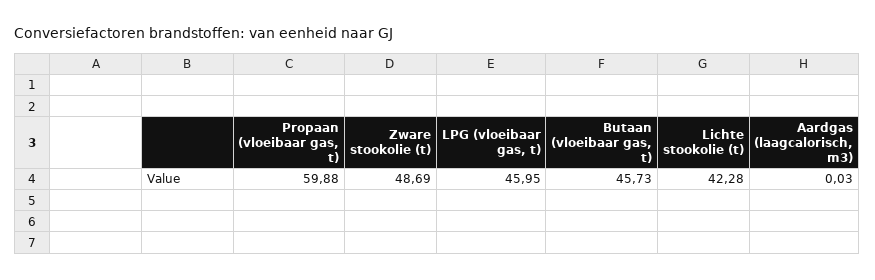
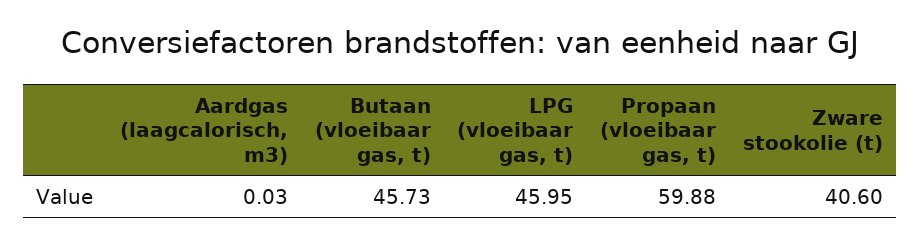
Zware stookolie (t): 48.69 -> 40.6
Lichte stookolie (t): 42.28 -> none

